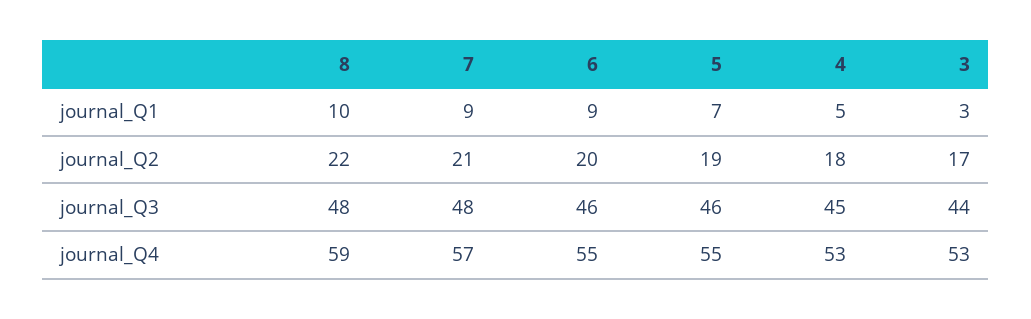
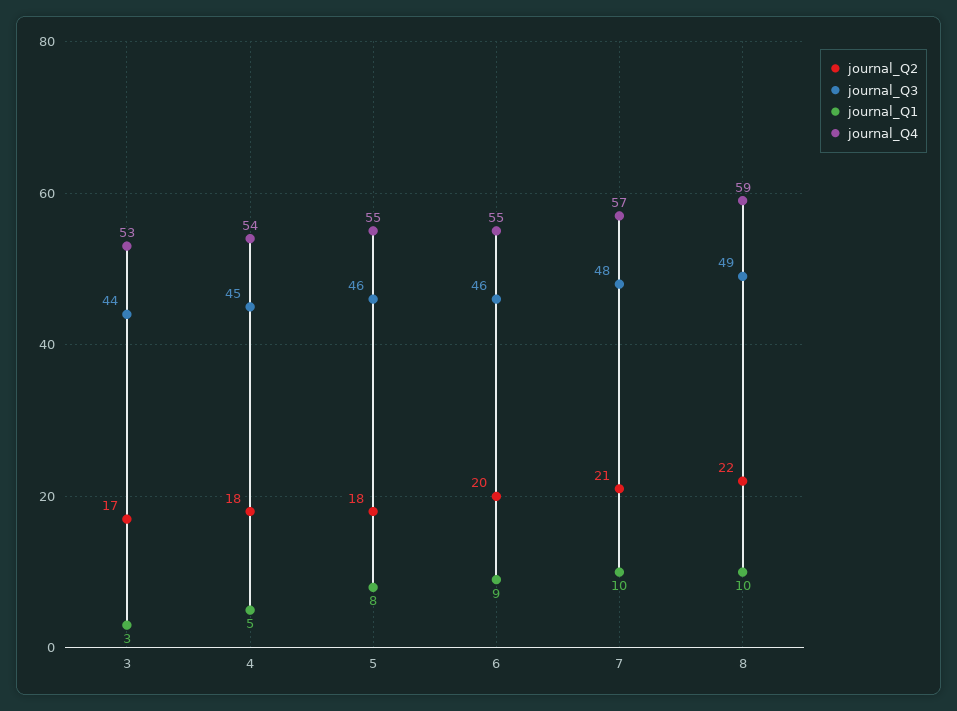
journal_Q1, 7: 9 -> 10
journal_Q1, 5: 7 -> 8
journal_Q2, 5: 19 -> 18
journal_Q3, 8: 48 -> 49
journal_Q4, 4: 53 -> 54

